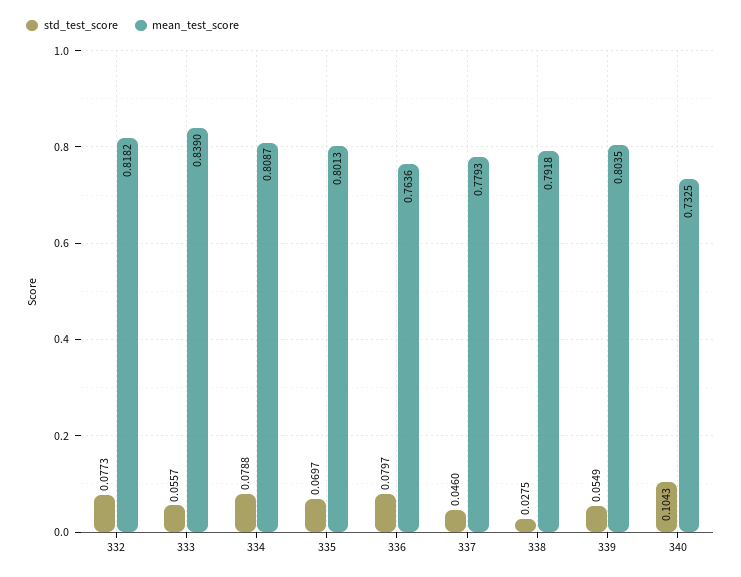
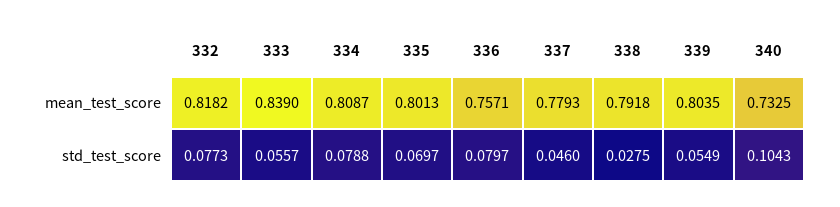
mean_test_score, 336: 0.7636 -> 0.7571

